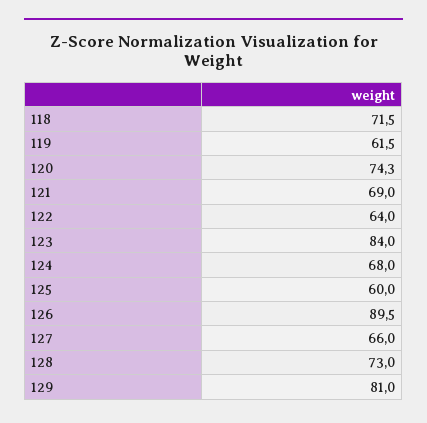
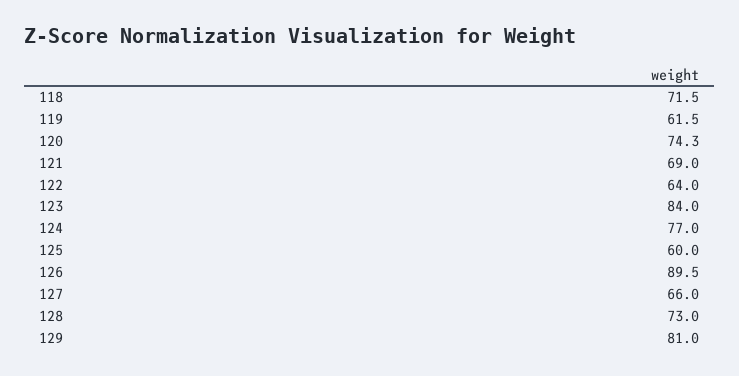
124: 68 -> 77

